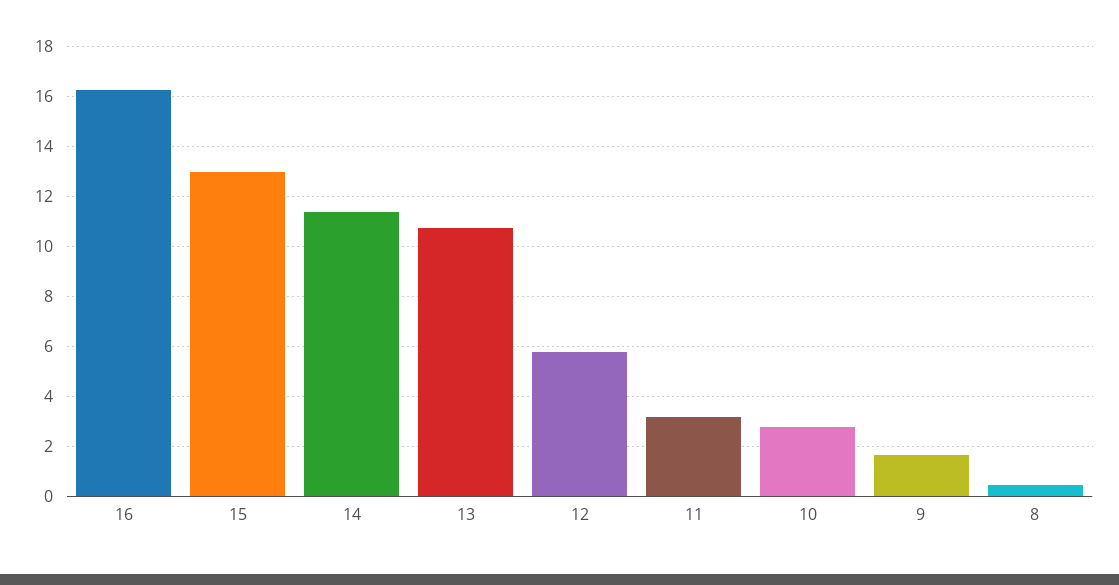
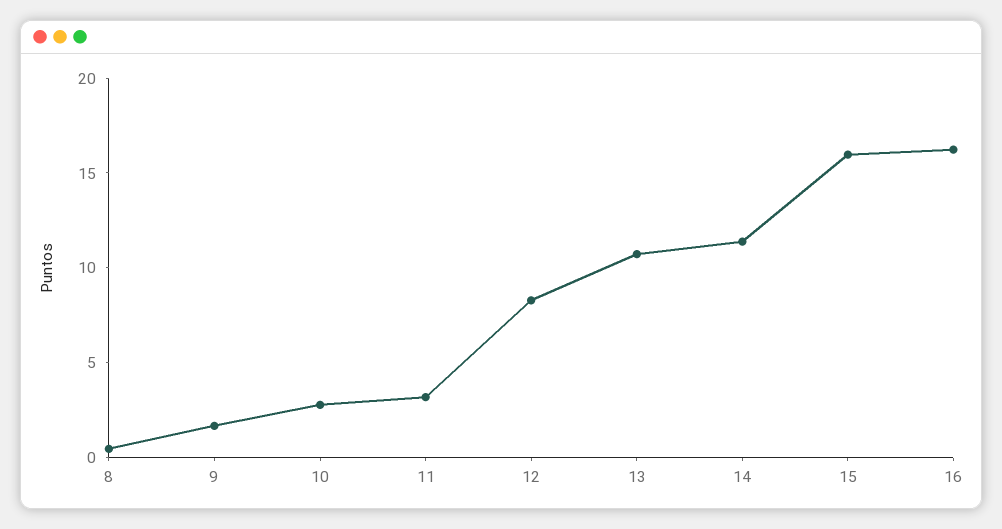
15: 13 -> 16
12: 5.75 -> 8

